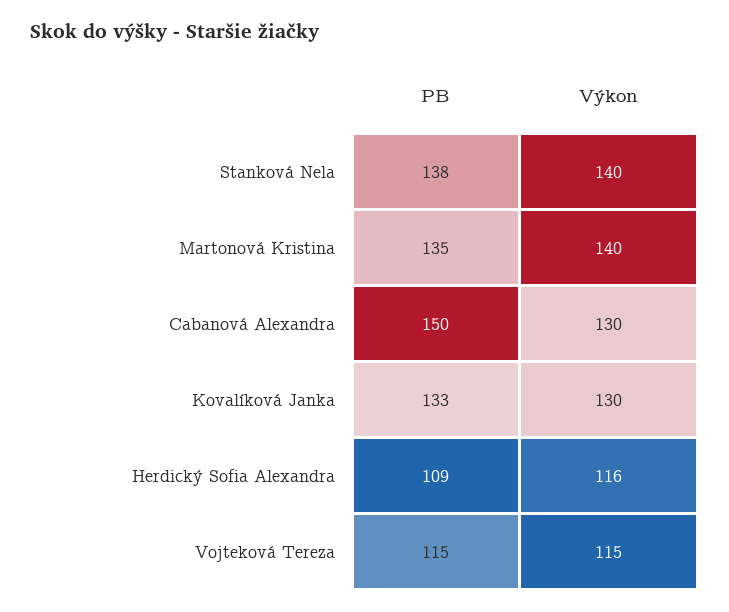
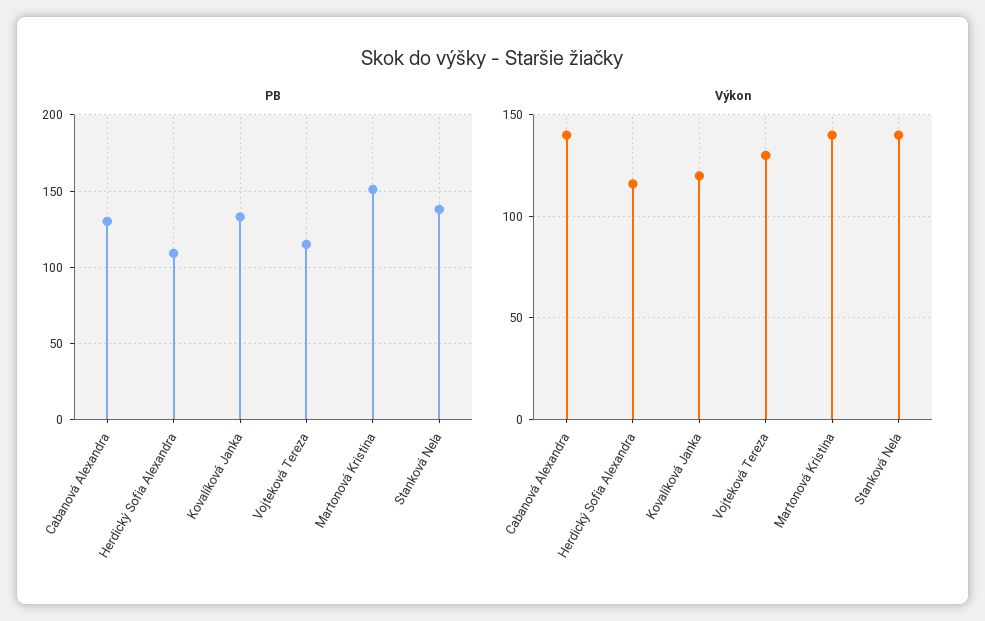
PB, Martonová Kristina: 135 -> 150
PB, Cabanová Alexandra: 150 -> 130
Výkon, Cabanová Alexandra: 130 -> 140
Výkon, Kovalíková Janka: 130 -> 120
Výkon, Vojteková Tereza: 115 -> 130

